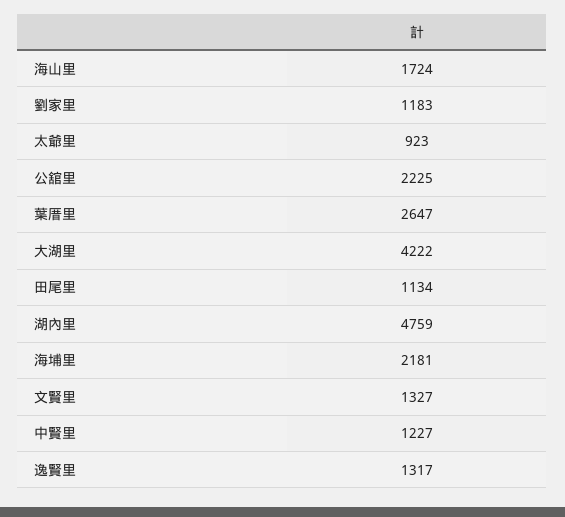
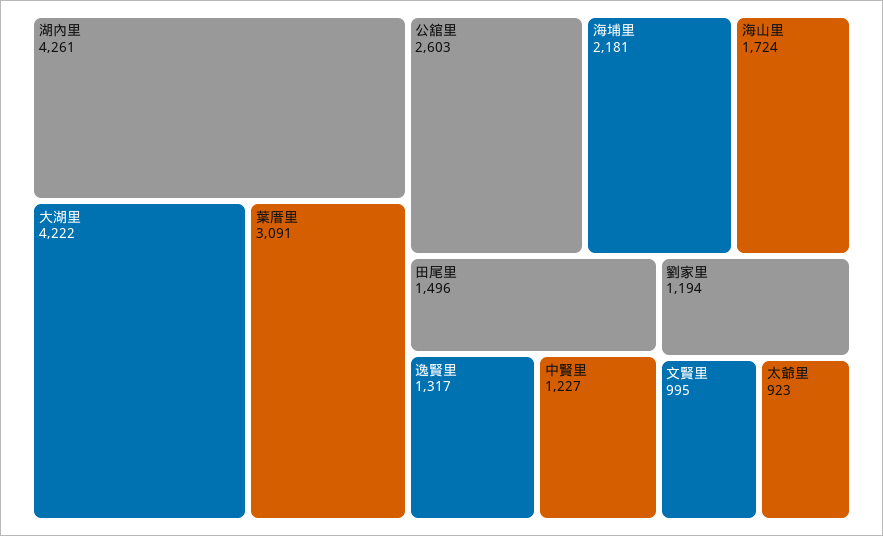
劉家里: 1183 -> 1194
公舘里: 2225 -> 2603
葉厝里: 2647 -> 3091
田尾里: 1134 -> 1496
湖內里: 4759 -> 4261
文賢里: 1327 -> 995

